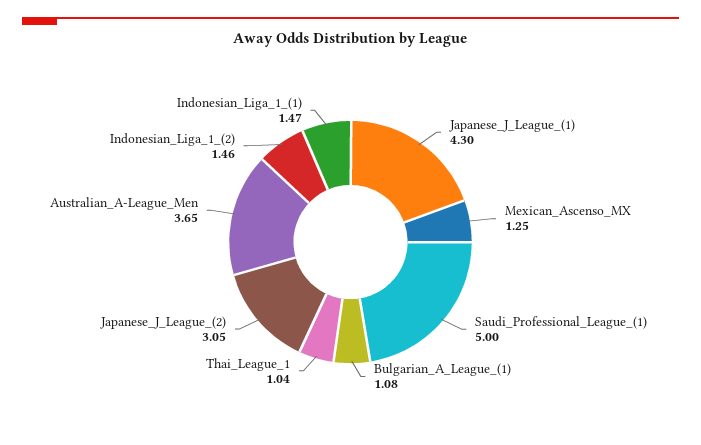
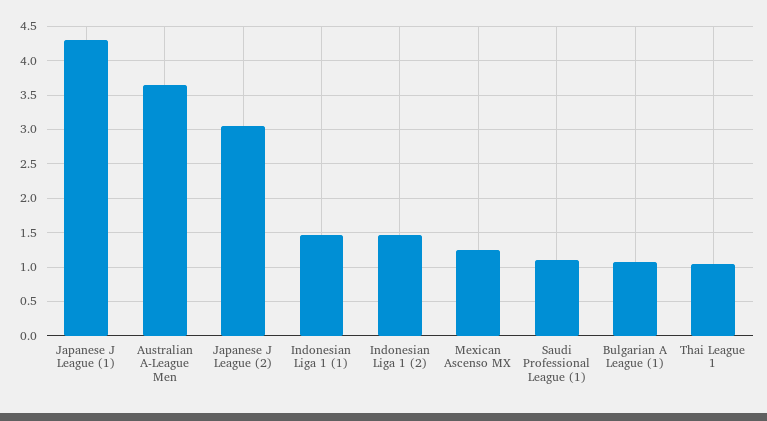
Saudi_Professional_League_(1): 5 -> 1.1

